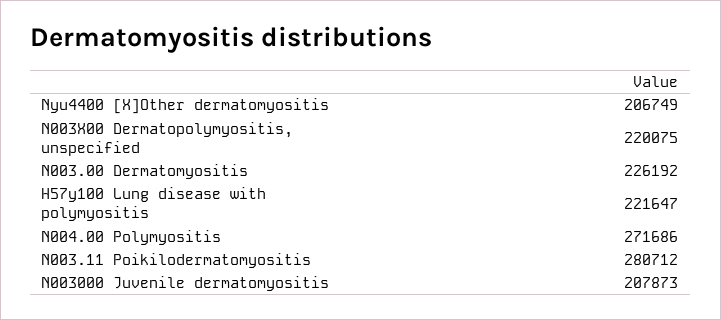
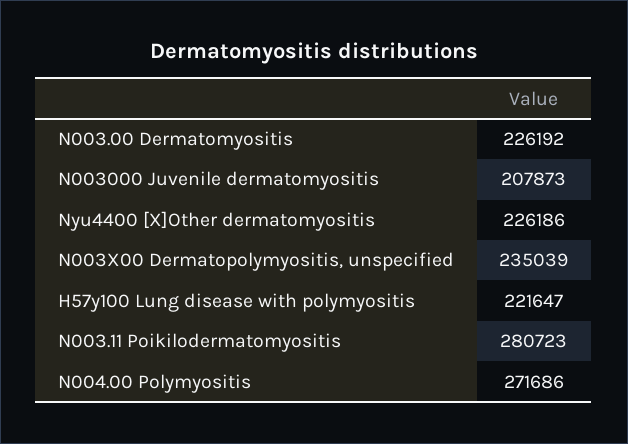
Nyu4400 [X]Other dermatomyositis: 206749 -> 226186
N003X00 Dermatopolymyositis, unspecified: 220075 -> 235039
N003.11 Poikilodermatomyositis: 280712 -> 280723

